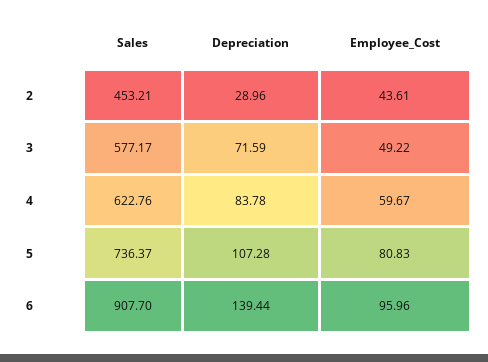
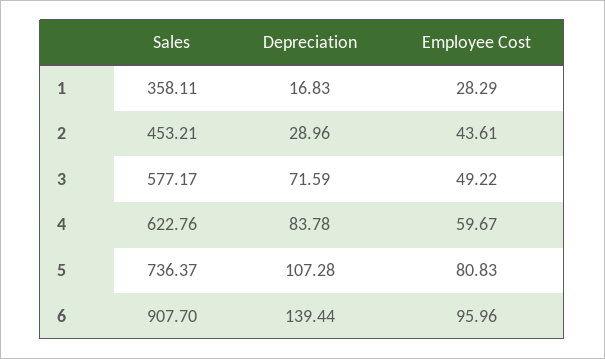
Sales, 1: none -> 358.11
Depreciation, 1: none -> 16.83
Employee_Cost, 1: none -> 28.29

